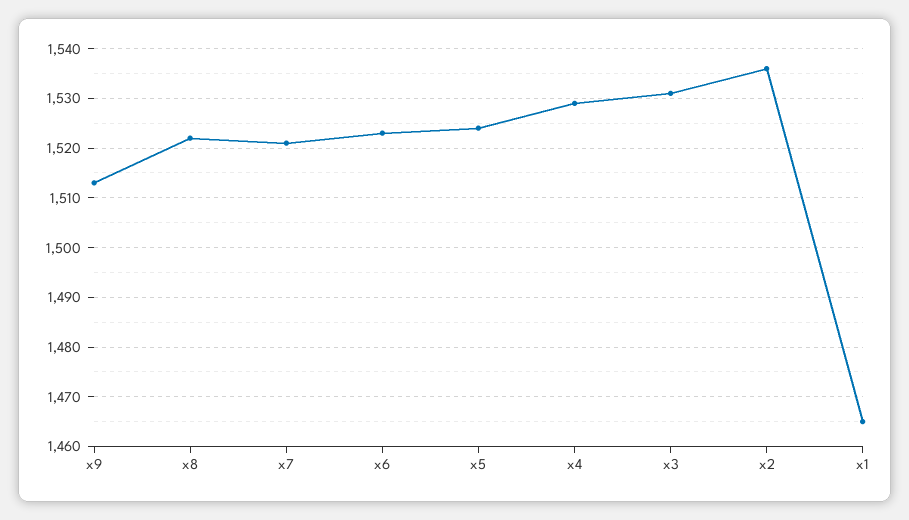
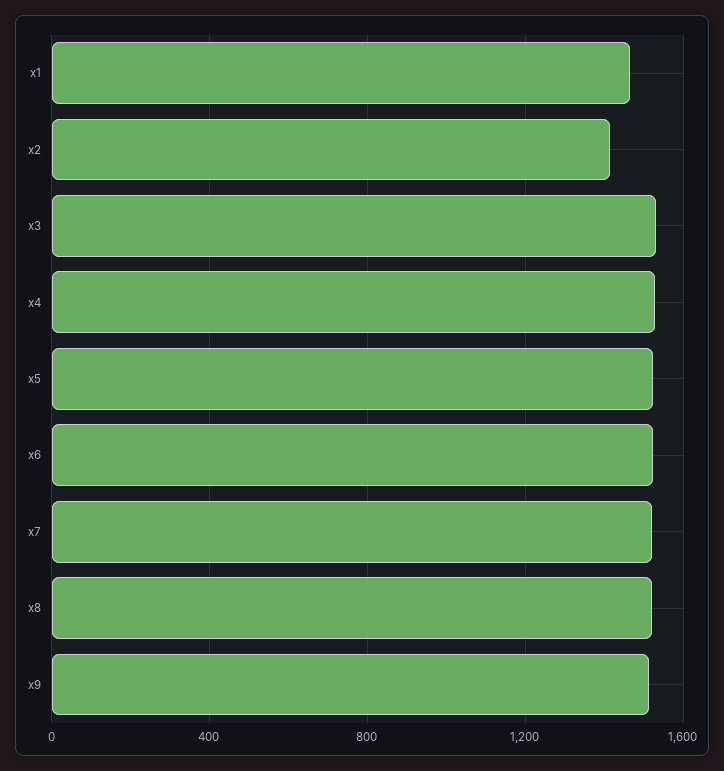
x2: 1535 -> 1400

